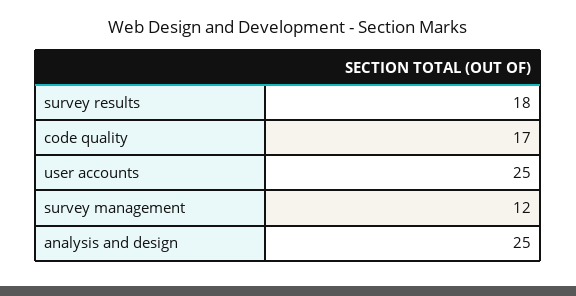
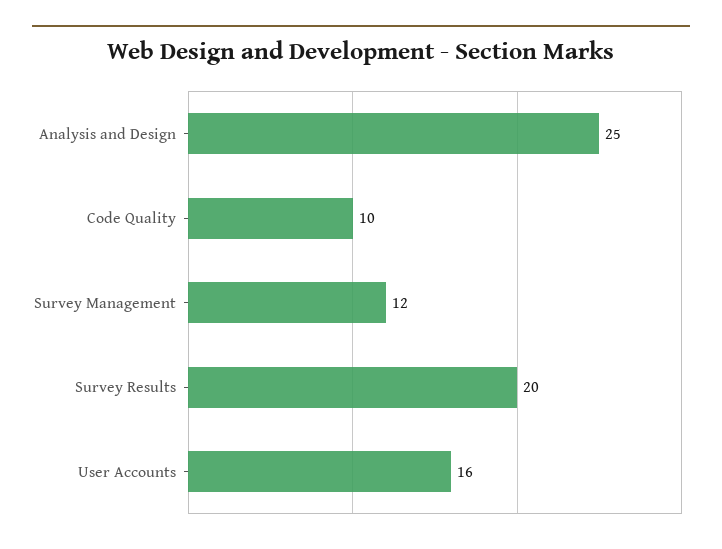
survey results: 18 -> 20
code quality: 17 -> 10
user accounts: 25 -> 16

